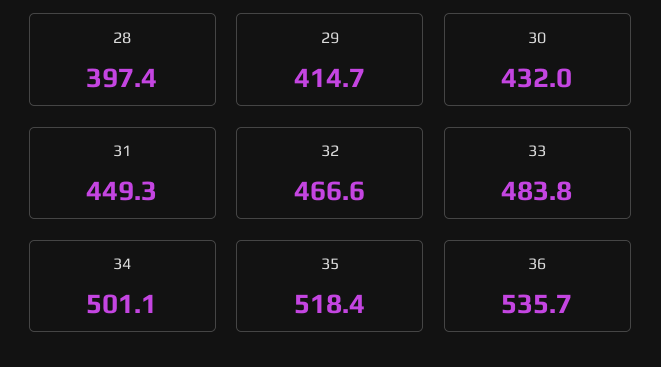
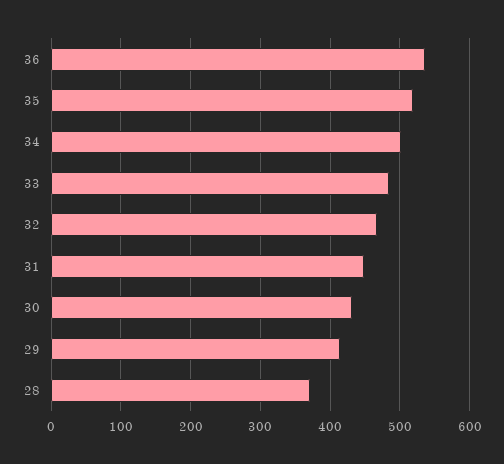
28: 397.4 -> 370

